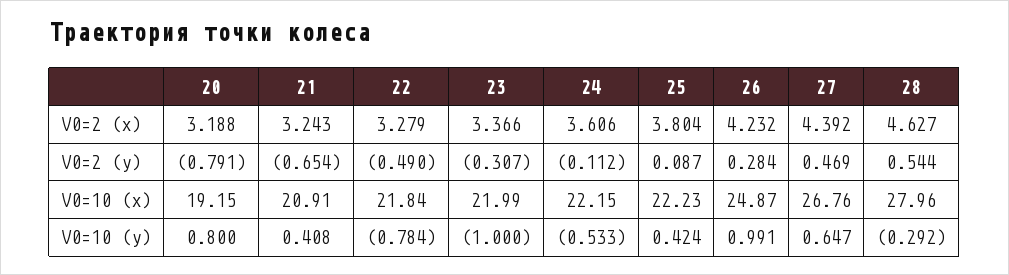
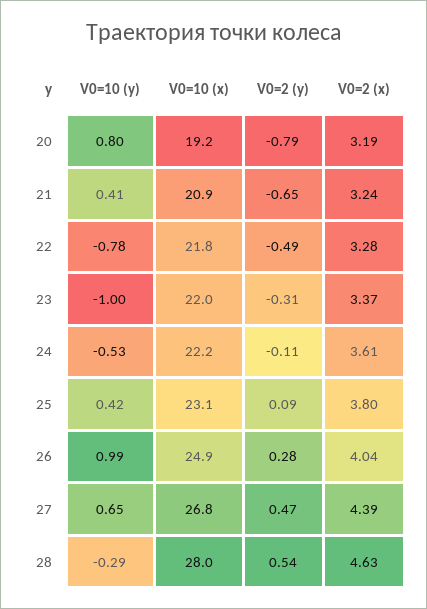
26, V0=2 (x): 4.232 -> 4.04
25, V0=10 (x): 22.23 -> 23.1

